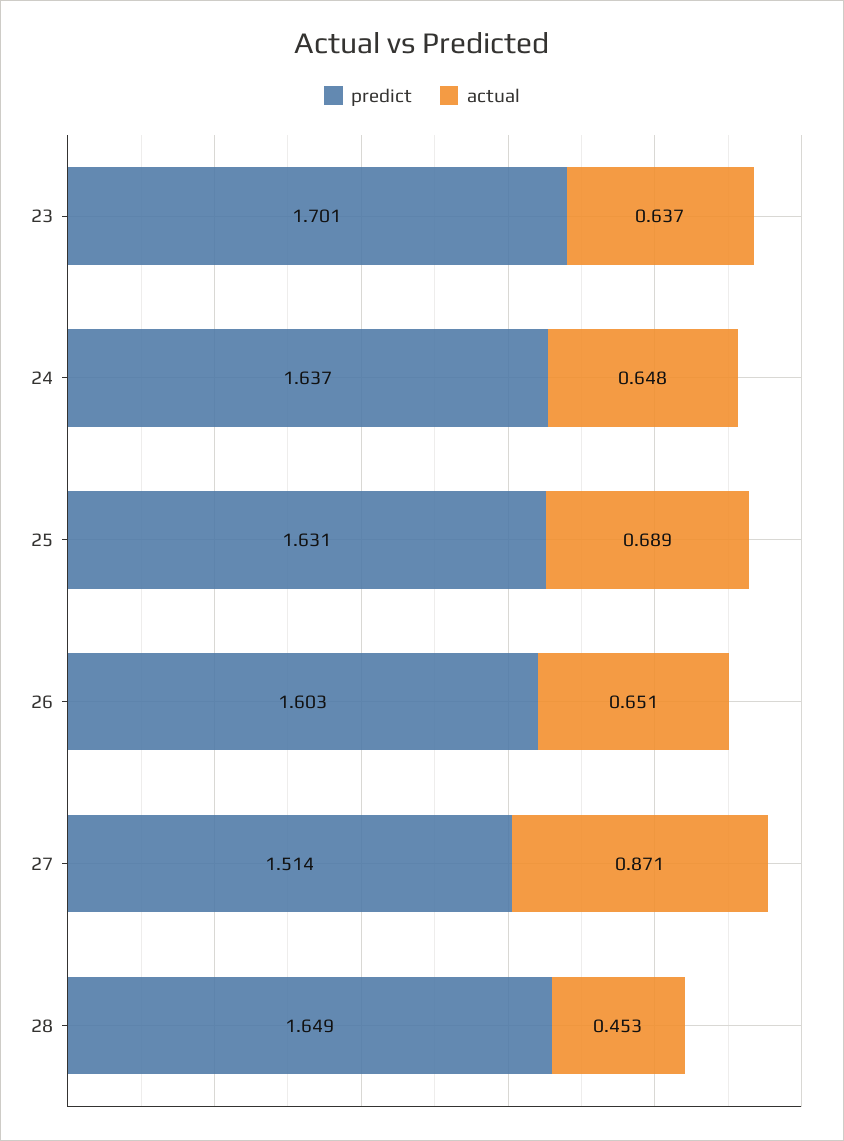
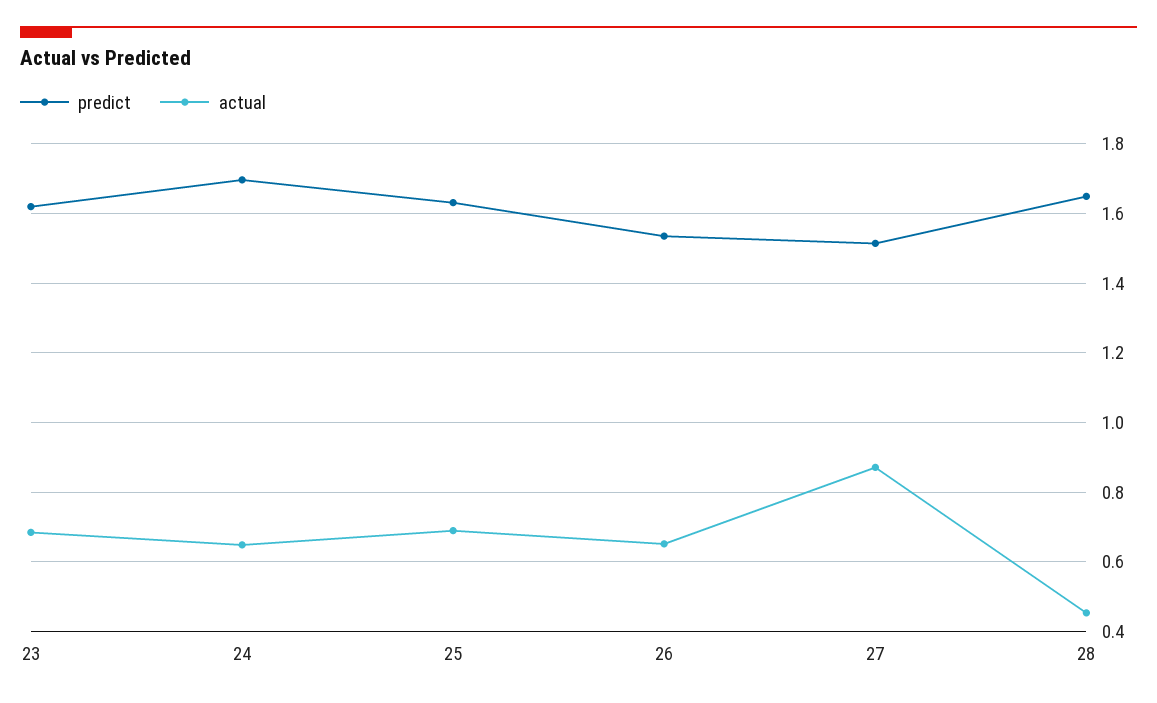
predict, 23: 1.701 -> 1.62
actual, 23: 0.637 -> 0.68
predict, 24: 1.637 -> 1.7
predict, 26: 1.603 -> 1.54

